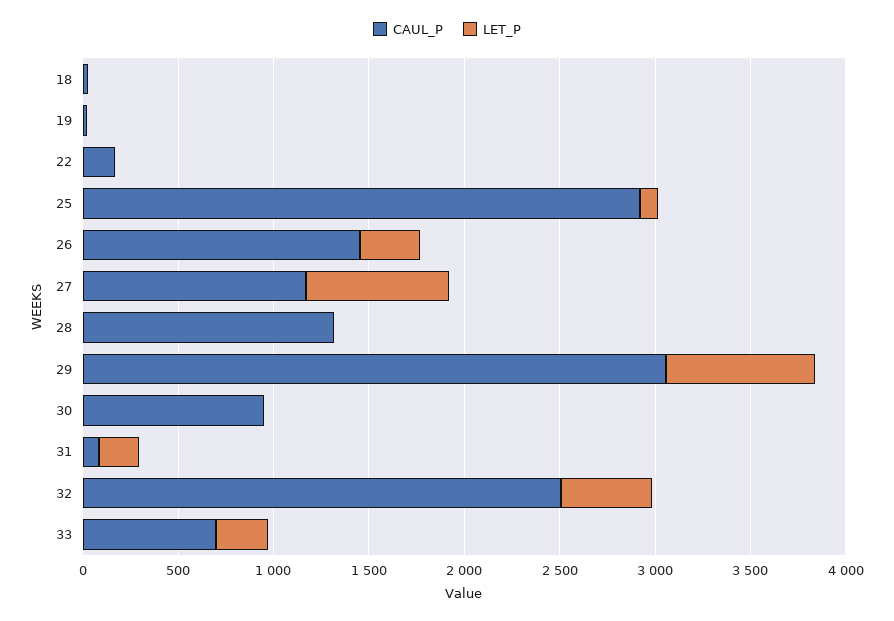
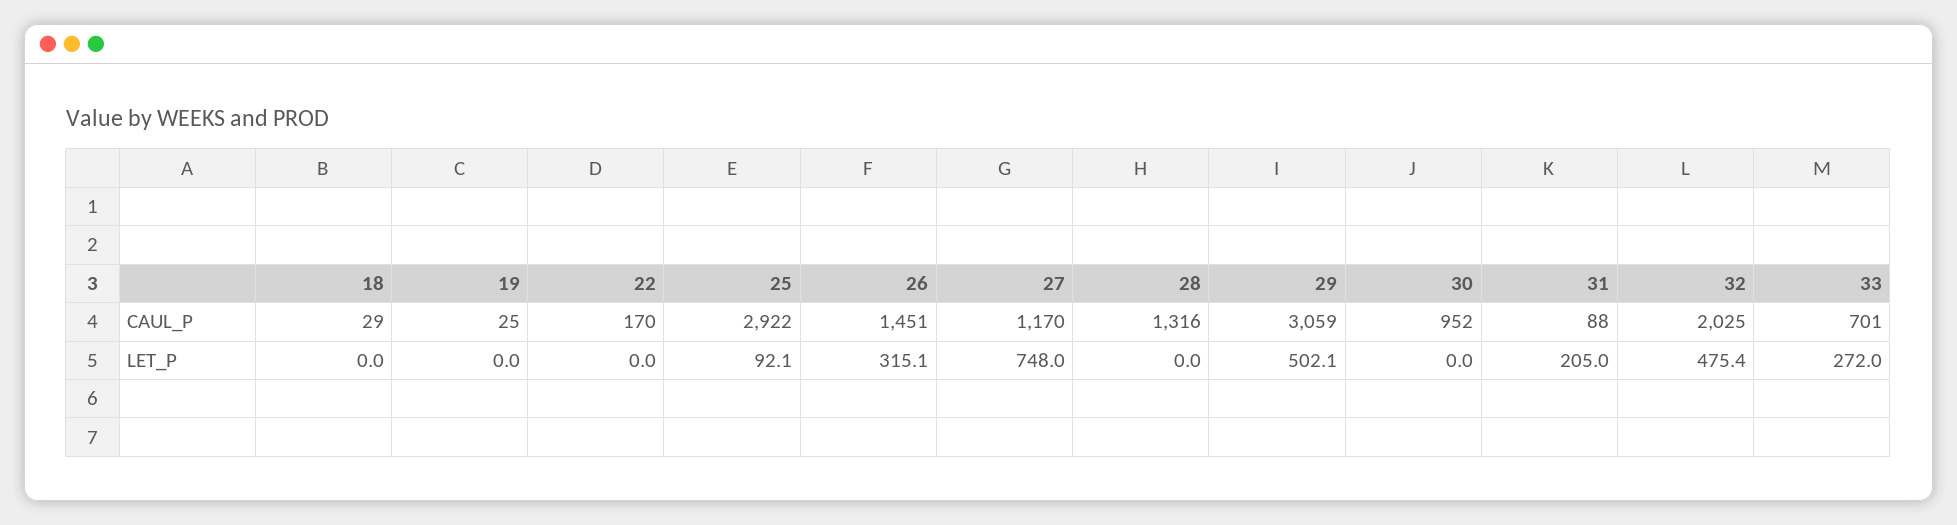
LET_P, 29: 800 -> 502.1
CAUL_P, 32: 2500 -> 2025

